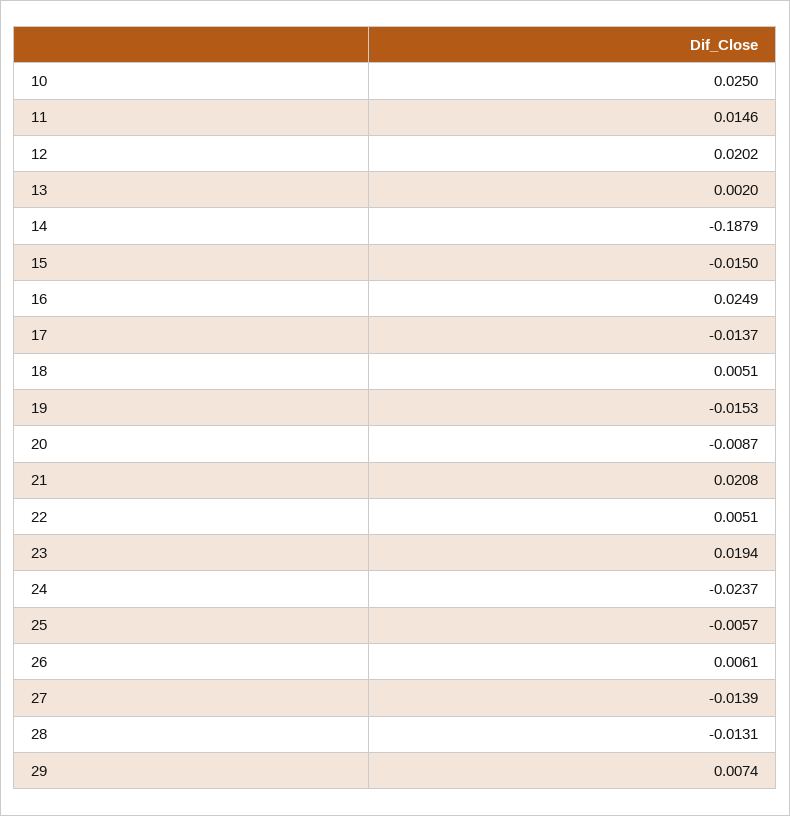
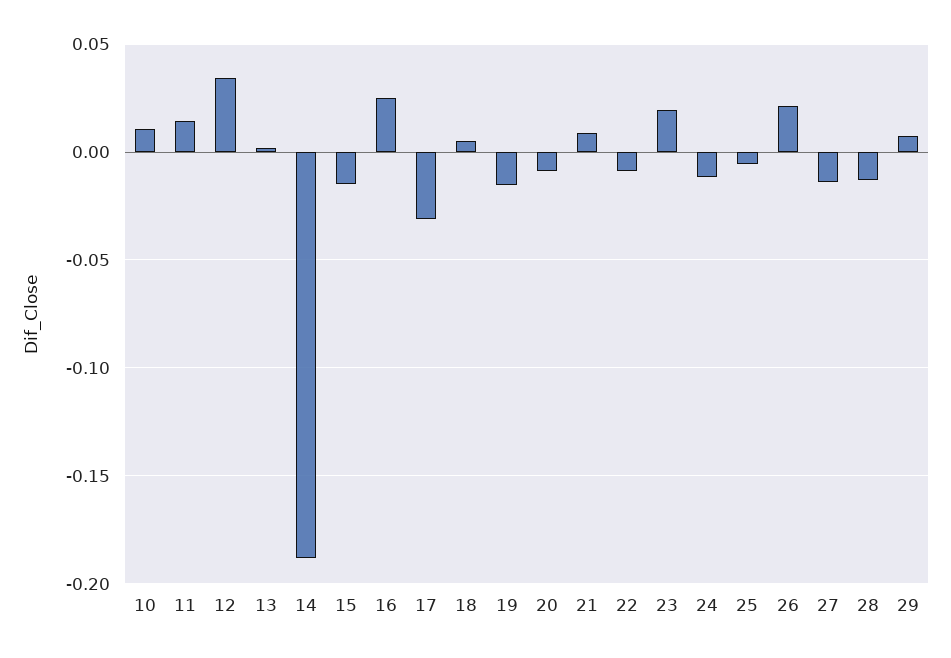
10: 0.025 -> 0.01
12: 0.0202 -> 0.035
17: -0.0137 -> -0.03
21: 0.0208 -> 0.01
22: 0.0051 -> -0.01
24: -0.0237 -> -0.01
26: 0.0061 -> 0.02

